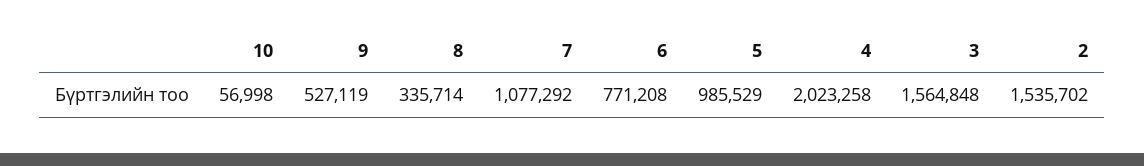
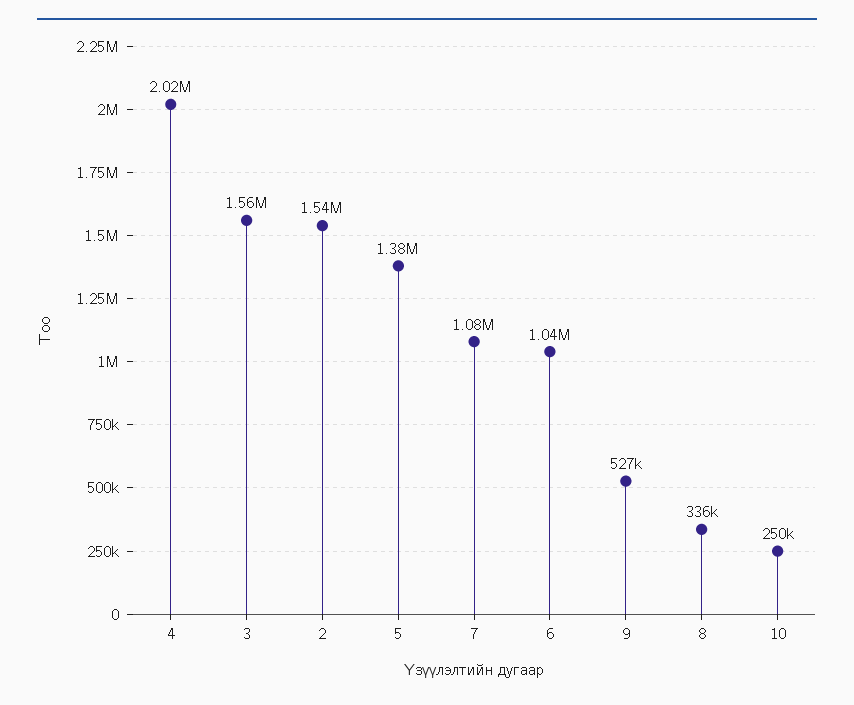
10: 56998 -> 250000
6: 771208 -> 1040000
5: 985529 -> 1380000

